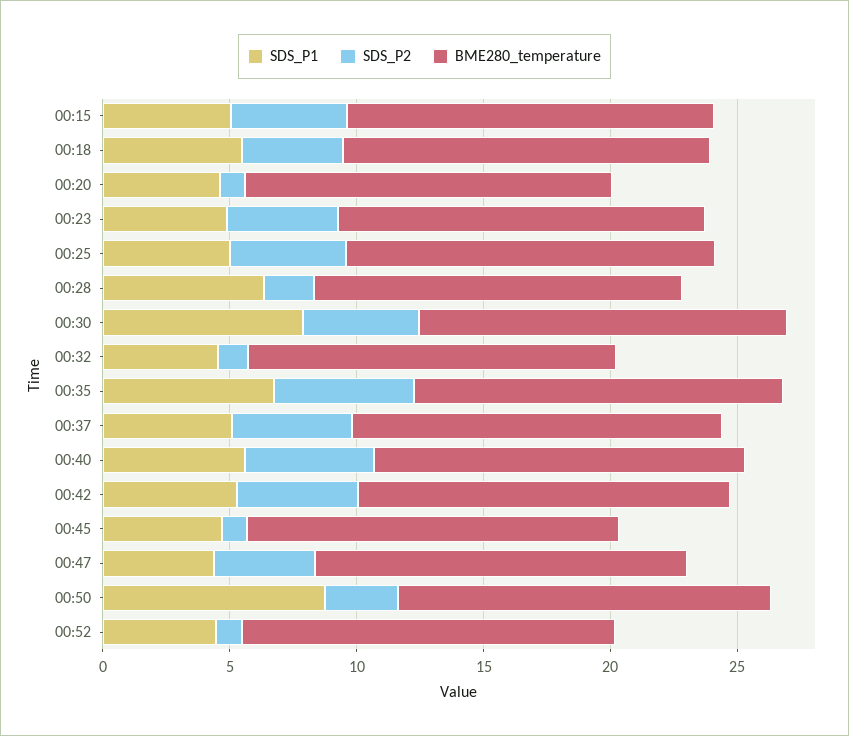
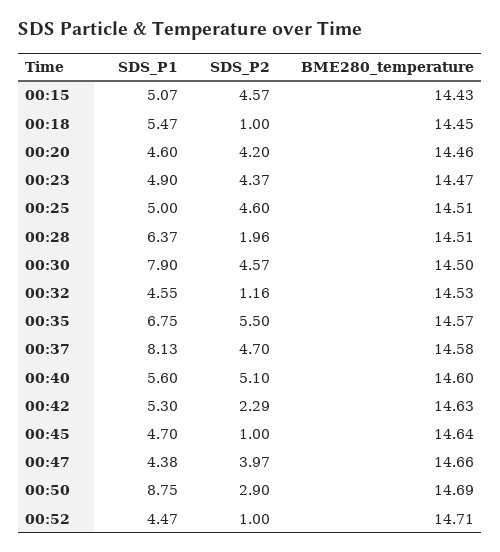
SDS_P2, 00:18: 4 -> 1
SDS_P2, 00:20: 1 -> 4.2
SDS_P1, 00:37: 5 -> 8.13
SDS_P2, 00:42: 5 -> 2.29

